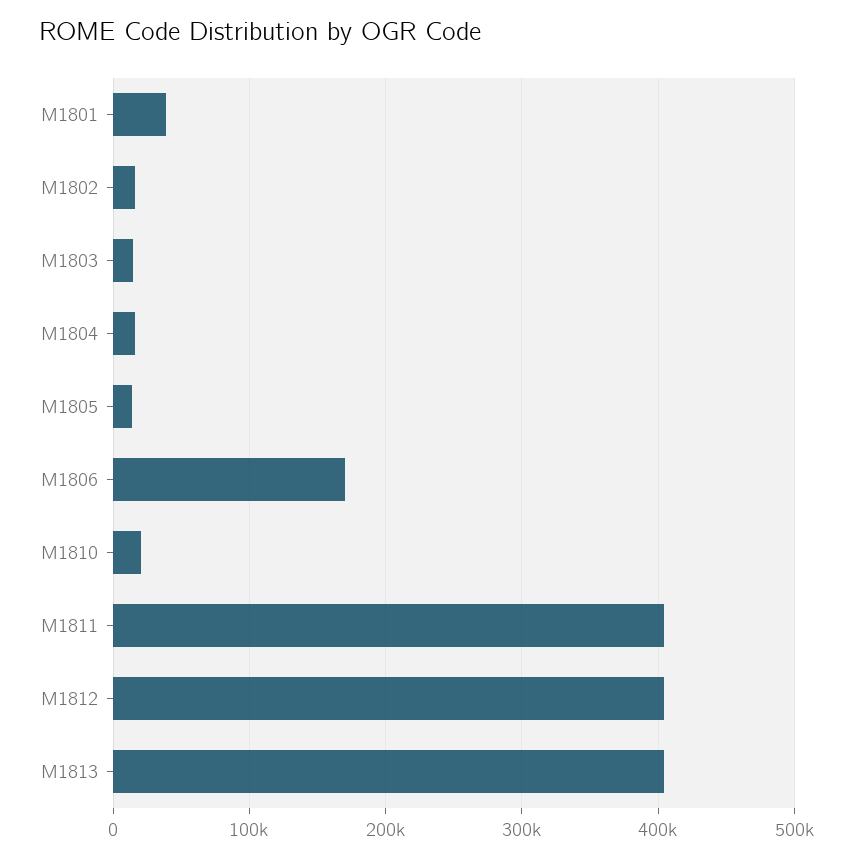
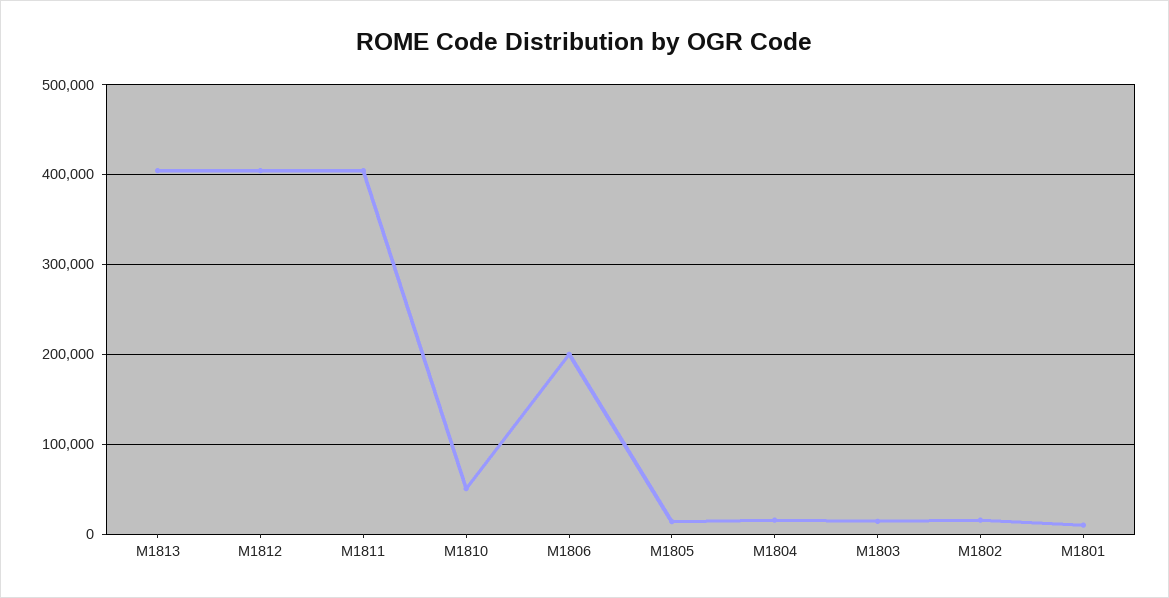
M1801: 40000 -> 10000
M1806: 170000 -> 200000
M1810: 20000 -> 50000

